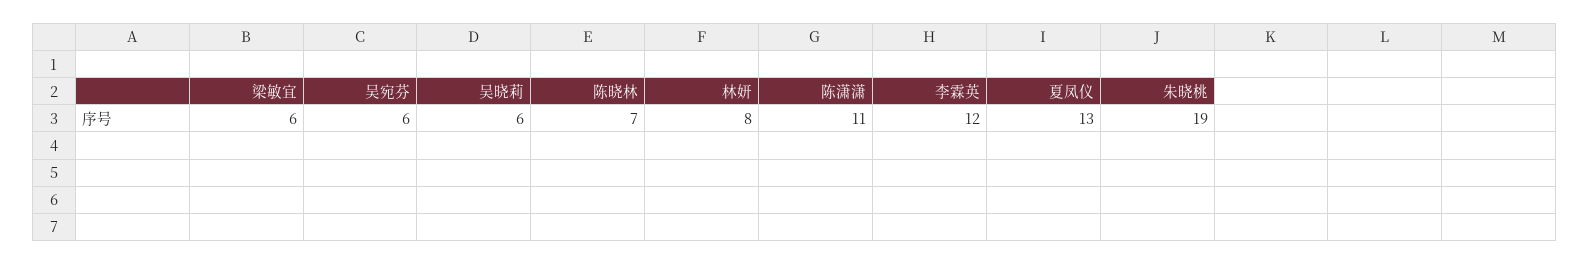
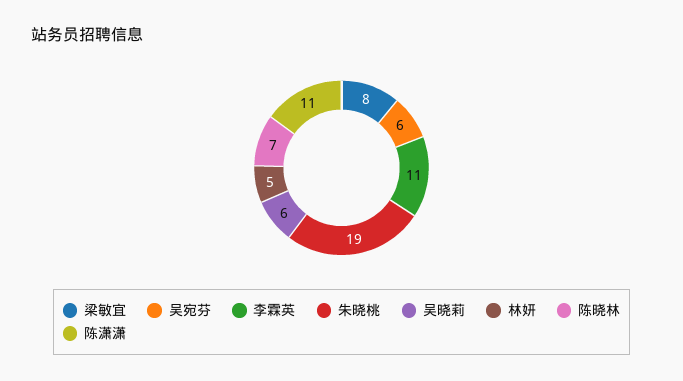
梁敏宜: 6 -> 8
林妍: 8 -> 5
李霖英: 12 -> 11
夏凤仪: 13 -> none

